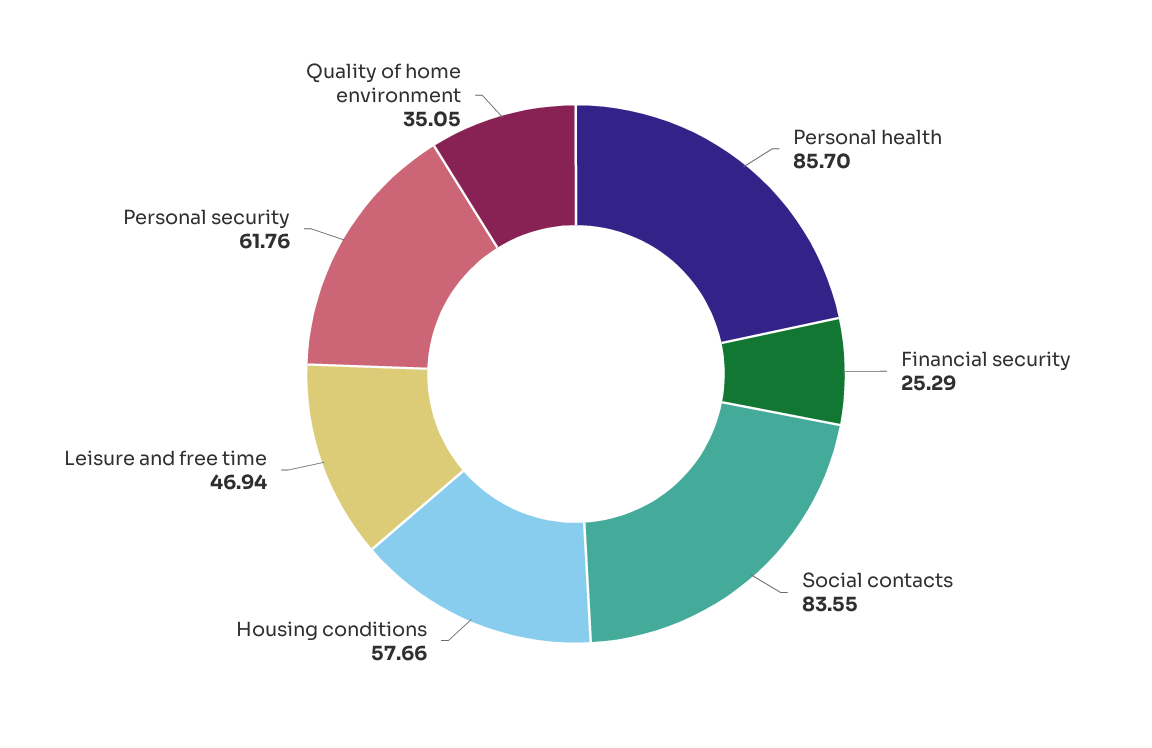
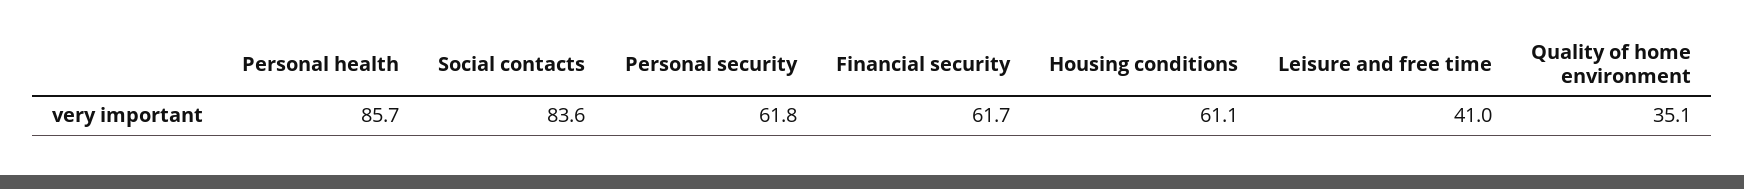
Financial security: 25.29 -> 61.7
Housing conditions: 57.66 -> 61.1
Leisure and free time: 46.94 -> 41

